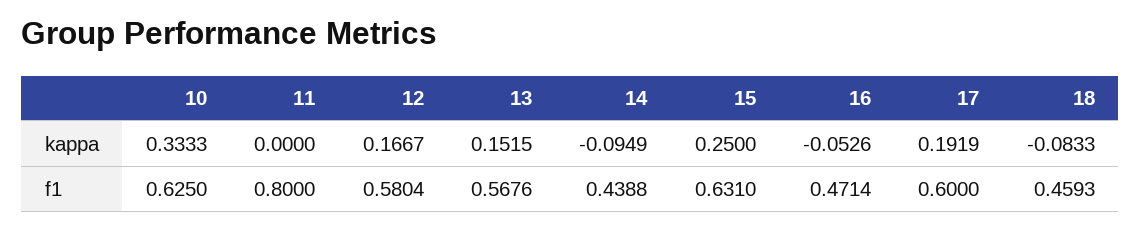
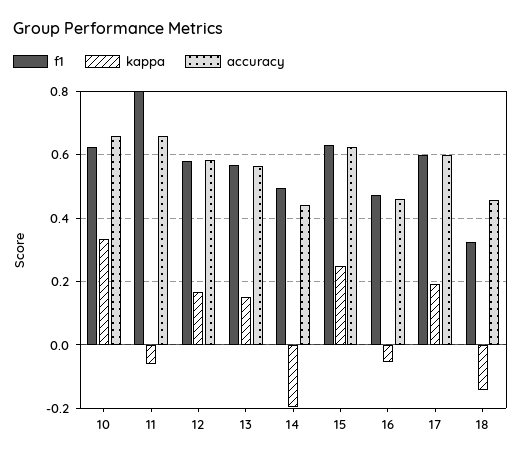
kappa, 11: 0 -> -0.06
kappa, 14: -0.0949 -> -0.2
kappa, 18: -0.0833 -> -0.14
f1, 14: 0.4388 -> 0.5
f1, 18: 0.4593 -> 0.32
accuracy, 10: none -> 0.66
accuracy, 11: none -> 0.66
accuracy, 12: none -> 0.58
accuracy, 13: none -> 0.56
accuracy, 14: none -> 0.44
accuracy, 15: none -> 0.62
accuracy, 16: none -> 0.46
accuracy, 17: none -> 0.6
accuracy, 18: none -> 0.46

